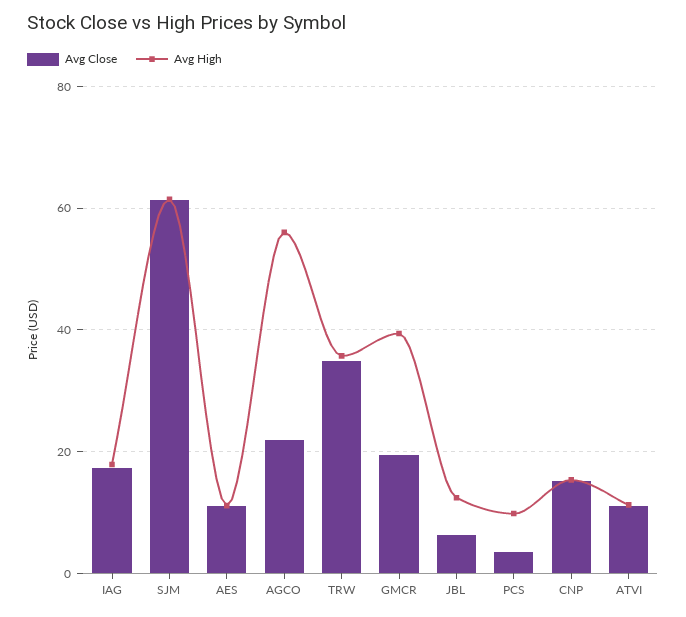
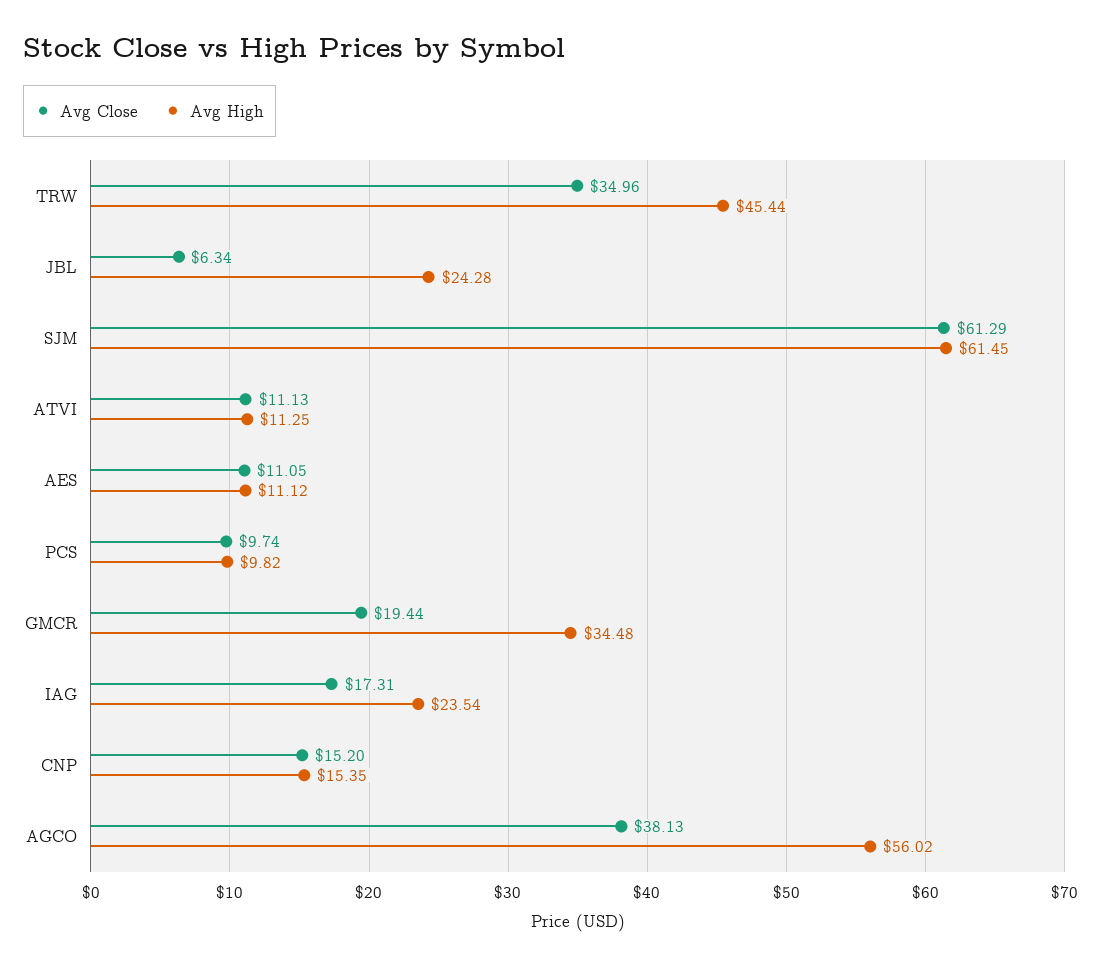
Avg High, IAG: 18 -> 23.54
Avg Close, AGCO: 22 -> 38.13
Avg High, TRW: 36 -> 45.44
Avg High, GMCR: 40 -> 34.48
Avg High, JBL: 12 -> 24.28
Avg Close, PCS: 4 -> 9.74

